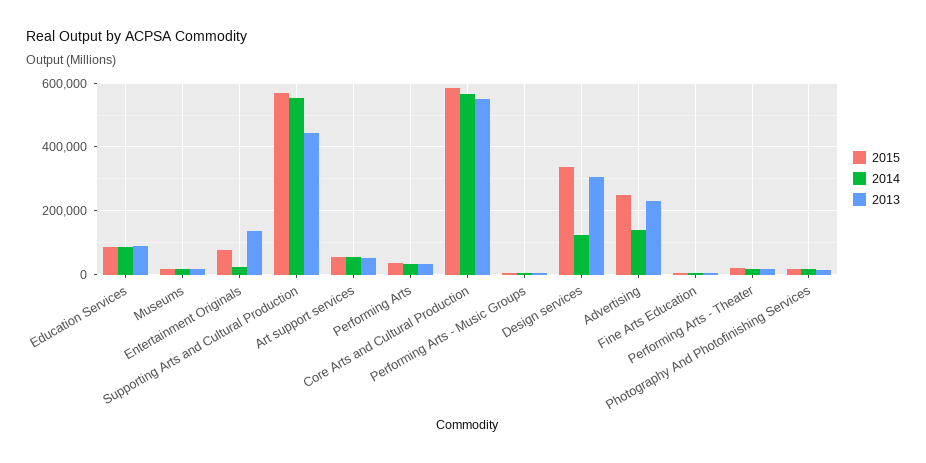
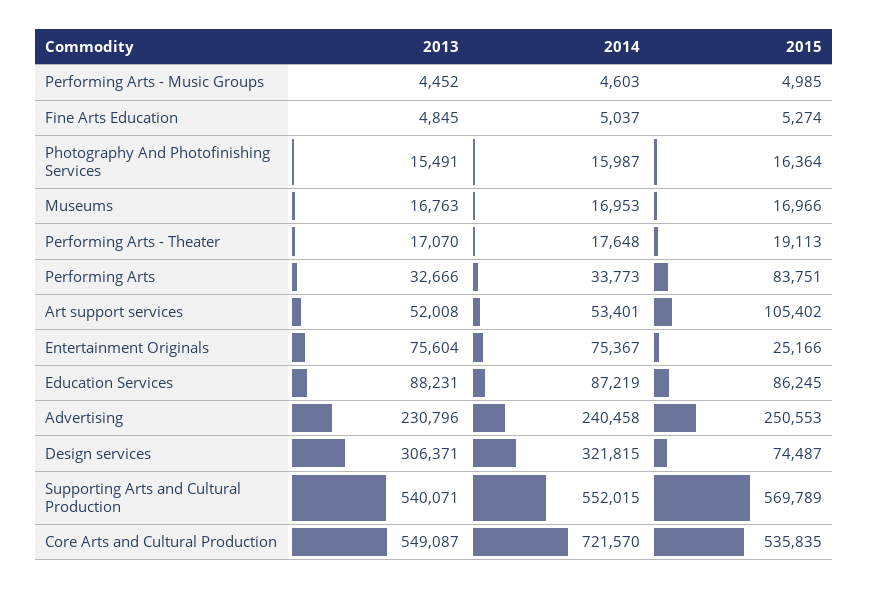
2015, Entertainment Originals: 80000 -> 25166
2014, Entertainment Originals: 20000 -> 75367
2013, Entertainment Originals: 140000 -> 75604
2013, Supporting Arts and Cultural Production: 440000 -> 540071
2015, Art support services: 60000 -> 105402
2015, Performing Arts: 40000 -> 83751
2015, Core Arts and Cultural Production: 580000 -> 535835
2014, Core Arts and Cultural Production: 560000 -> 721570
2015, Design services: 340000 -> 74487
2014, Design services: 120000 -> 321815
2014, Advertising: 140000 -> 240458

